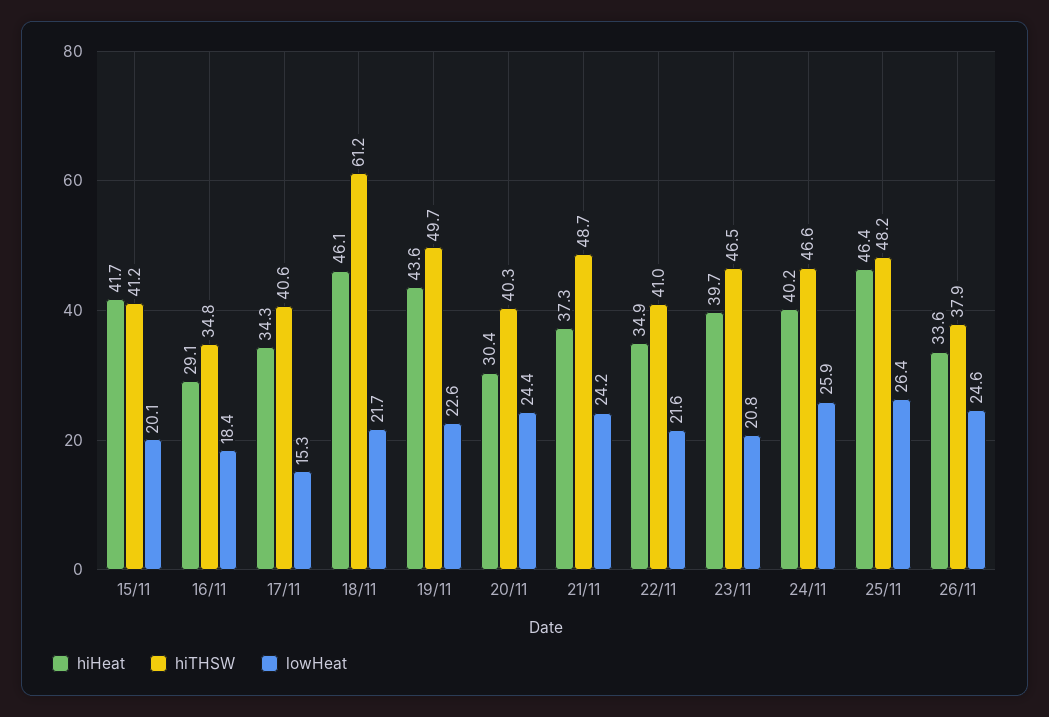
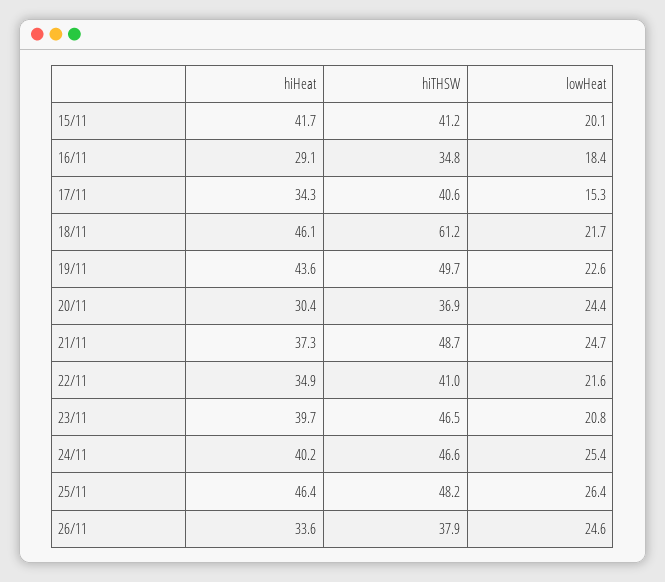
hiTHSW, 20/11: 40.3 -> 36.9
lowHeat, 21/11: 24.2 -> 24.7
lowHeat, 24/11: 25.9 -> 25.4

